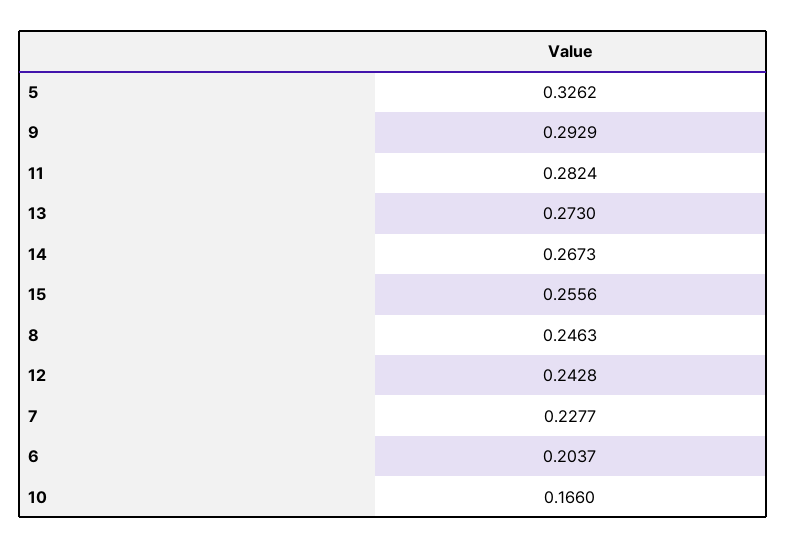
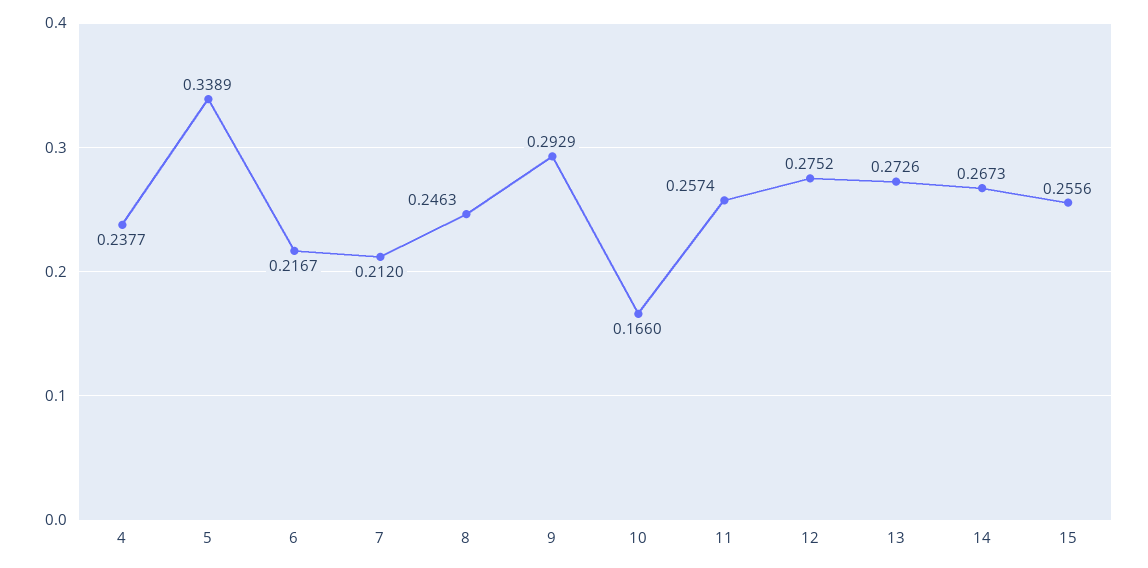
5: 0.3262 -> 0.3389
11: 0.2824 -> 0.2574
13: 0.273 -> 0.2726
12: 0.2428 -> 0.2752
7: 0.2277 -> 0.212
6: 0.2037 -> 0.2167
4: none -> 0.2377

